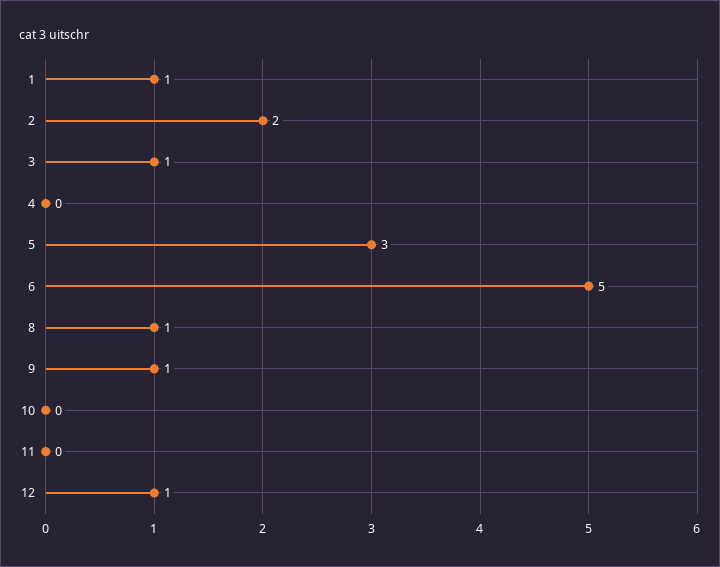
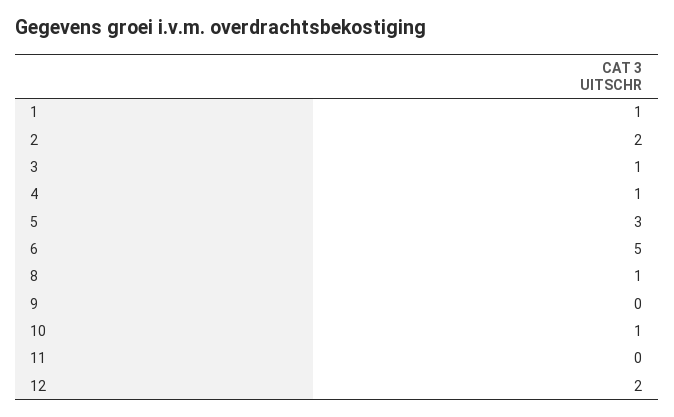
4: 0 -> 1
9: 1 -> 0
10: 0 -> 1
12: 1 -> 2

